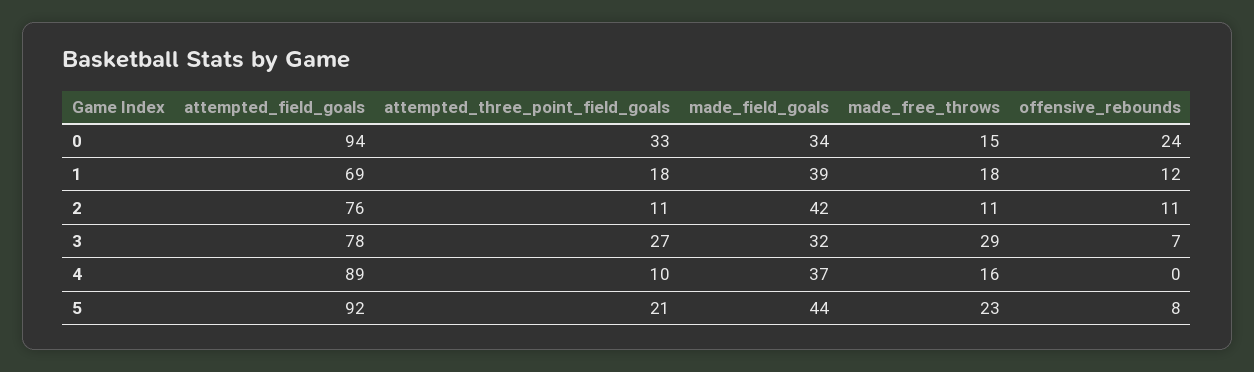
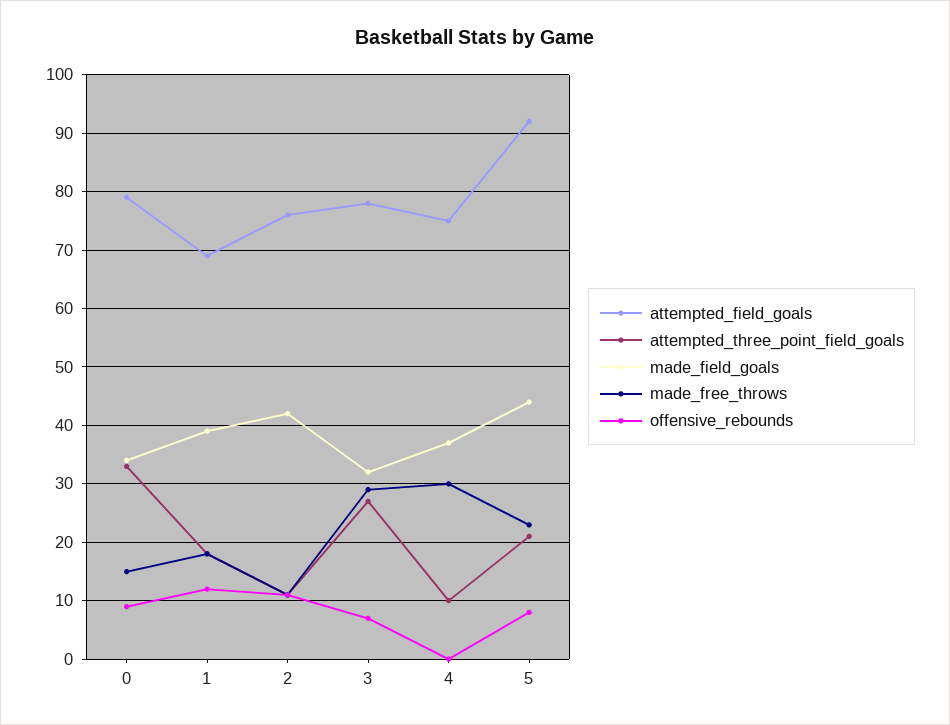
attempted_field_goals, 0: 94 -> 80
offensive_rebounds, 0: 24 -> 10
attempted_field_goals, 4: 89 -> 75
made_free_throws, 4: 16 -> 30

